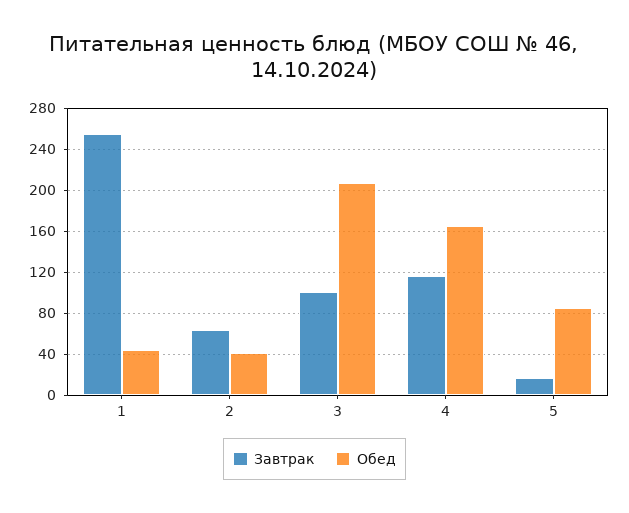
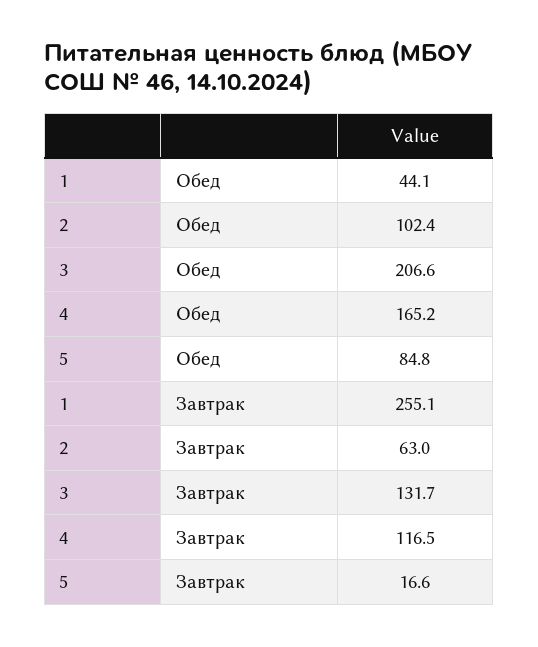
Обед, 2: 40 -> 102.4
Завтрак, 3: 100 -> 131.7

